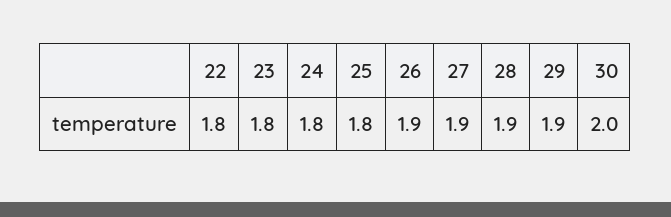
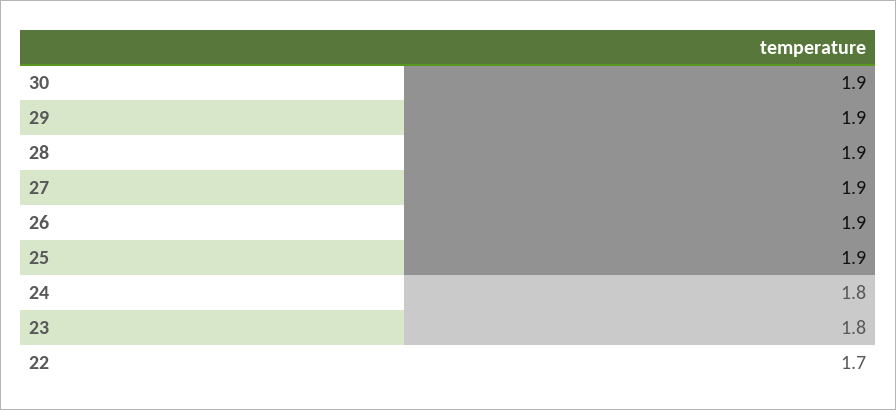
22: 1.8 -> 1.7
25: 1.8 -> 1.9
30: 2 -> 1.9

